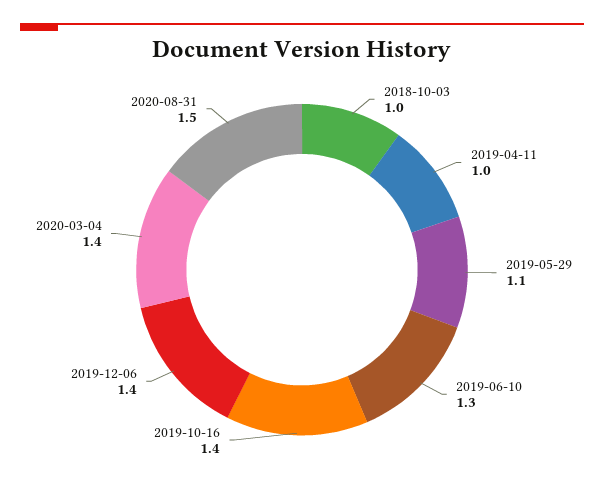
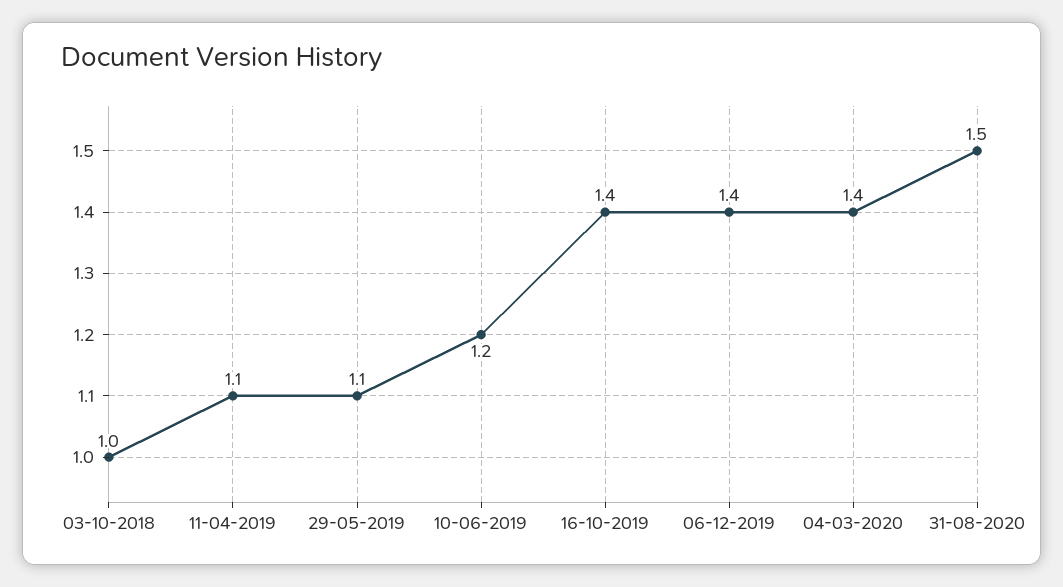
2019-04-11: 1 -> 1.1
2019-06-10: 1.3 -> 1.2

